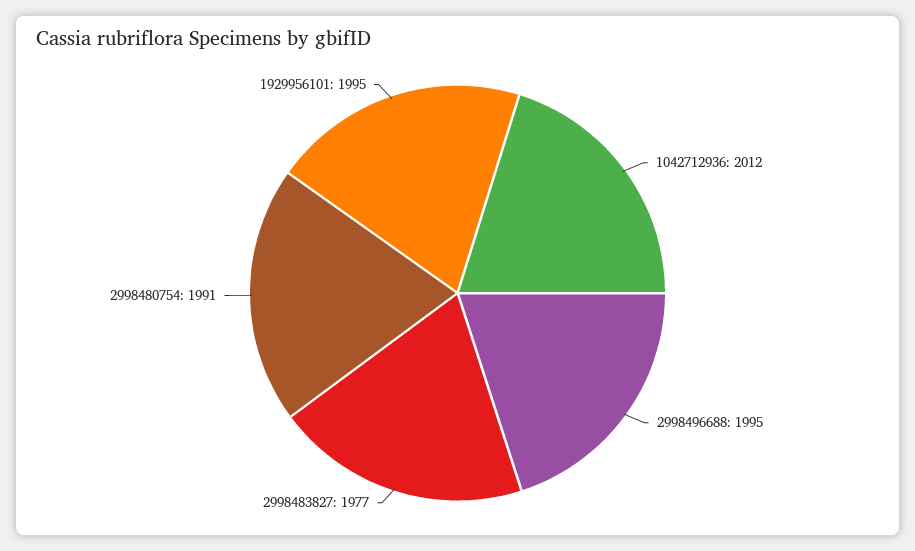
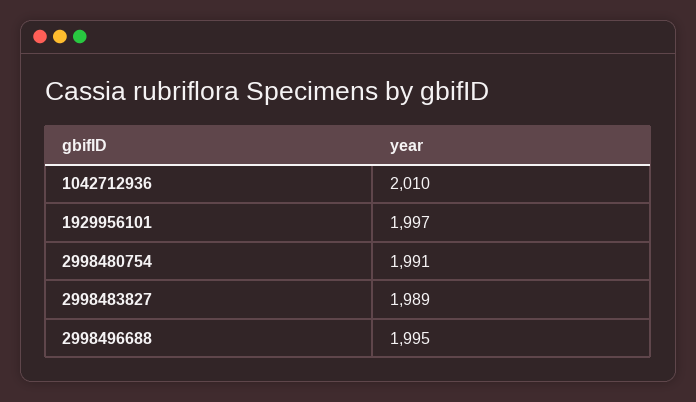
1042712936: 2012 -> 2010
2998483827: 1977 -> 1989
1929956101: 1995 -> 1997

